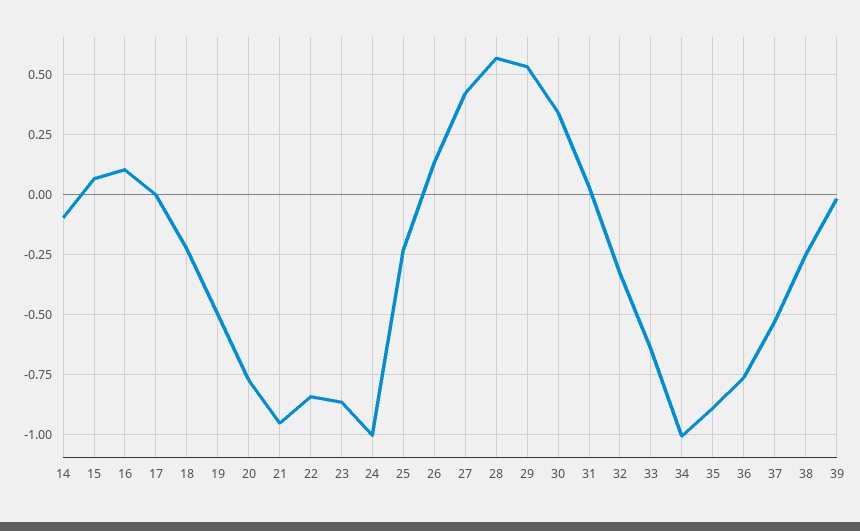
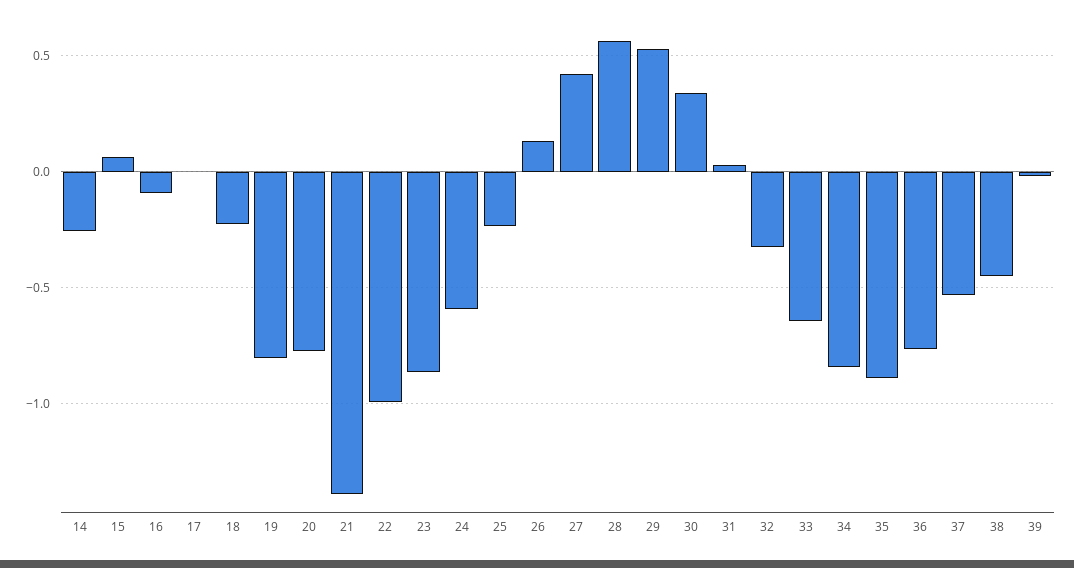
14: -0.1 -> -0.25
16: 0.1 -> -0.1
19: -0.5 -> -0.8
21: -0.95 -> -1.4
22: -0.85 -> -1
24: -1 -> -0.6
34: -1 -> -0.85
38: -0.25 -> -0.45

